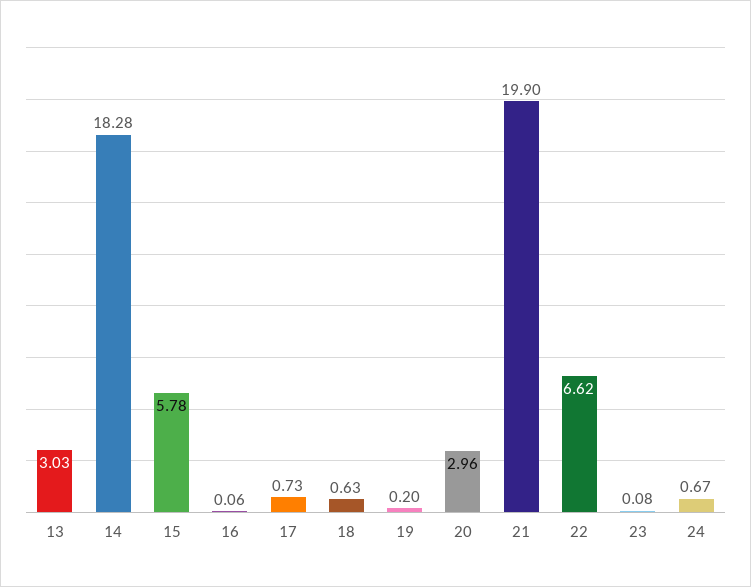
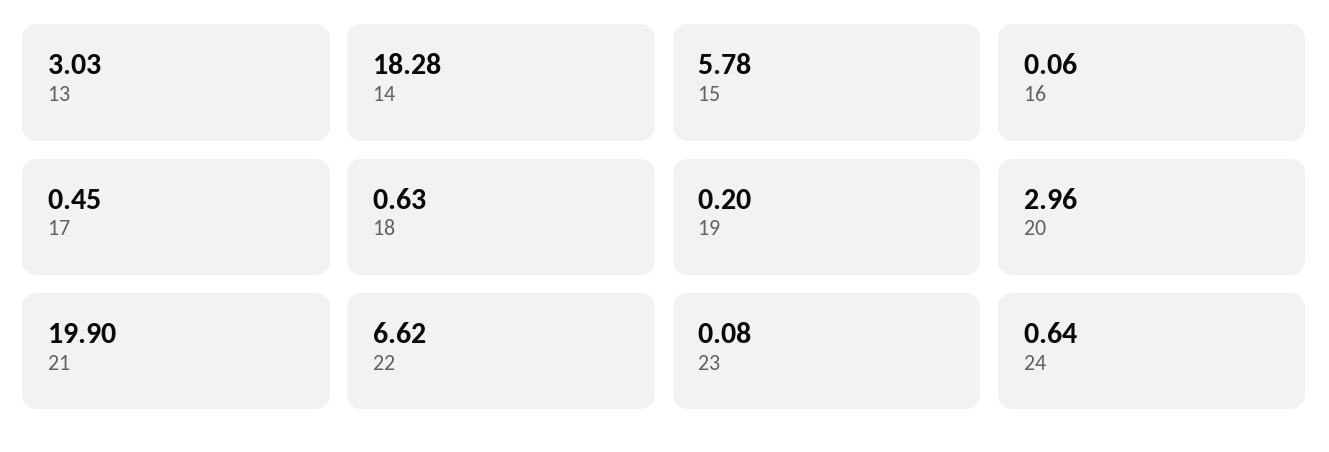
17: 0.73 -> 0.45
24: 0.67 -> 0.64

